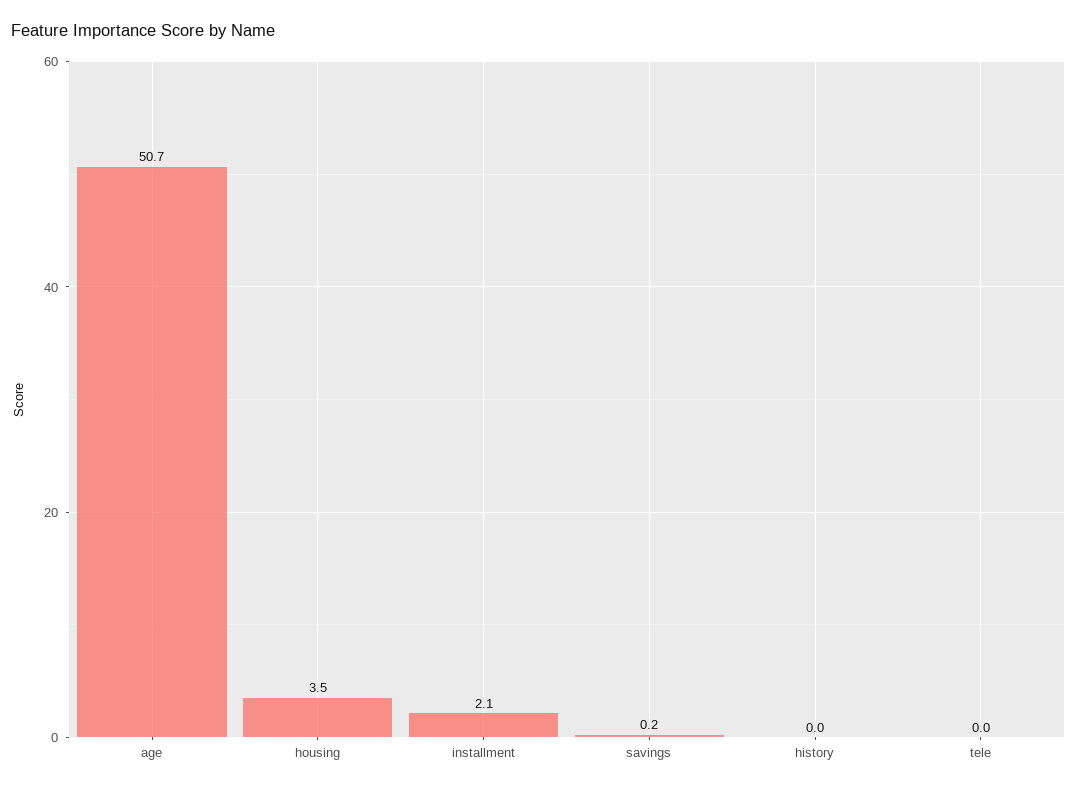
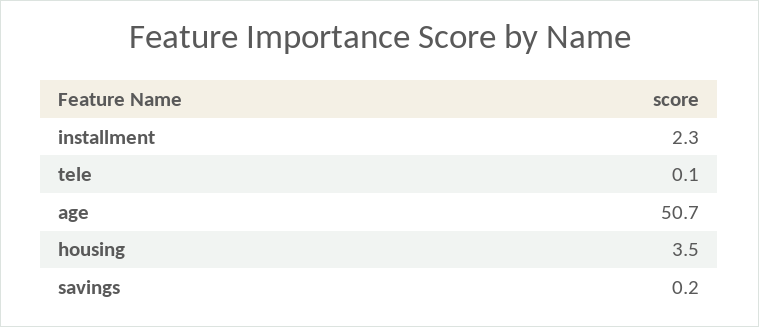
installment: 2.1 -> 2.3
history: 0 -> none
tele: 0 -> 0.1

